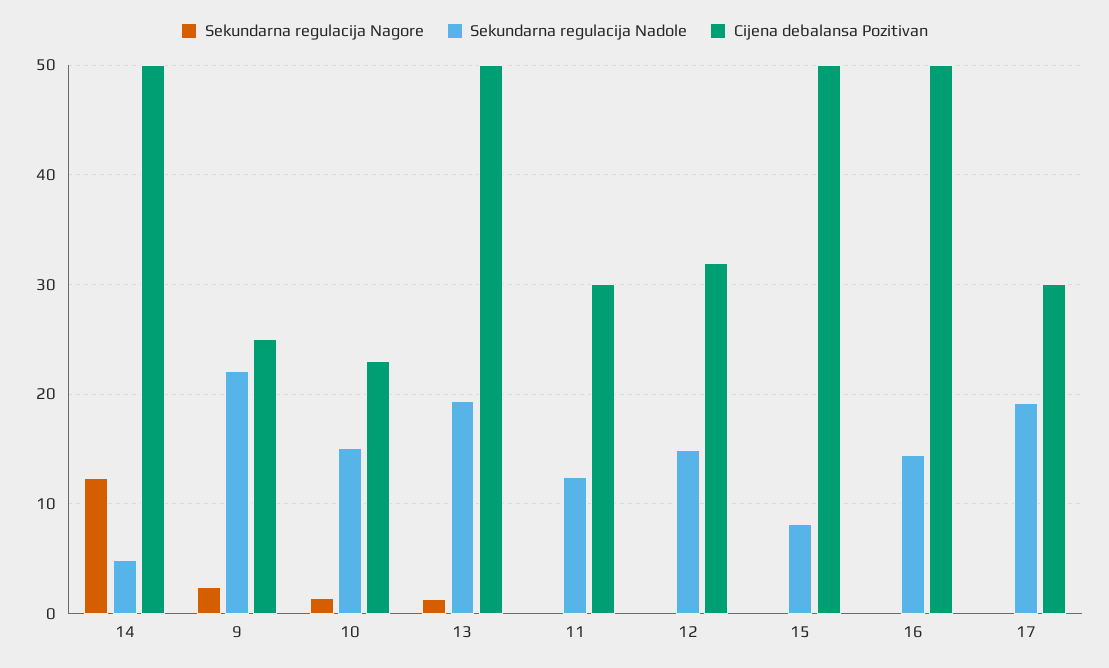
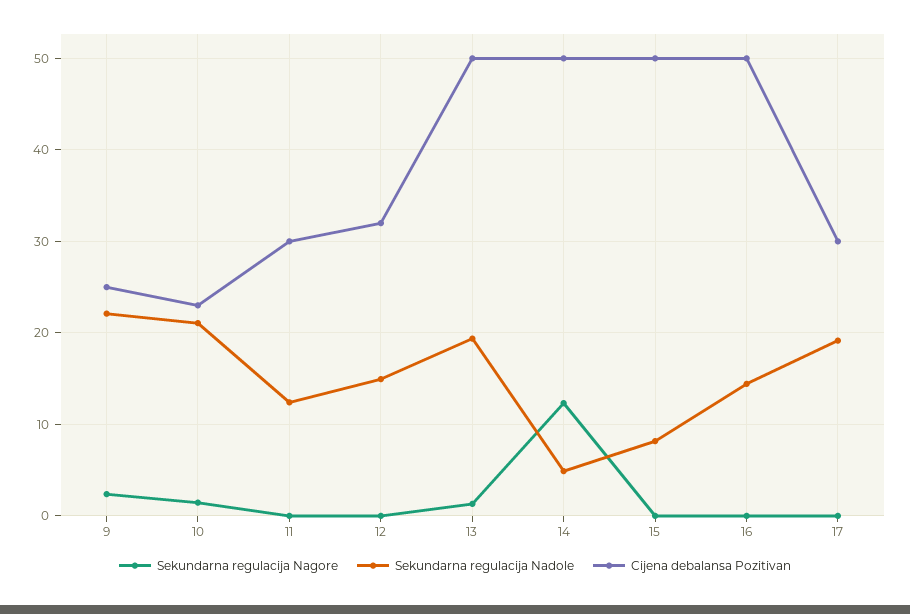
Sekundarna regulacija Nadole, 10: 15 -> 21

